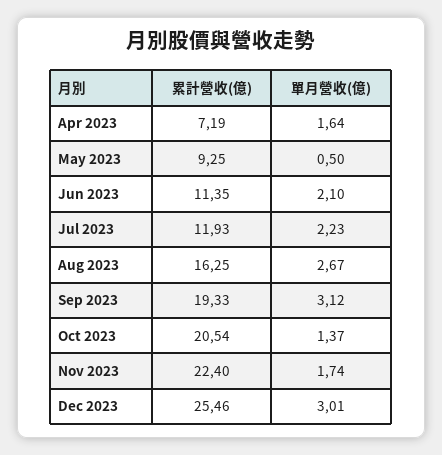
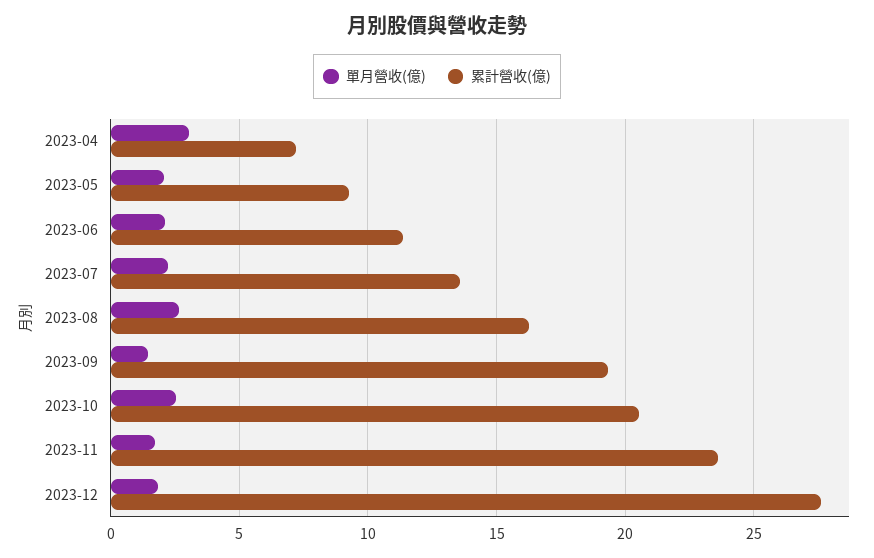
單月營收(億), Apr 2023: 1.64 -> 3
單月營收(億), May 2023: 0.5 -> 2
累計營收(億), Jul 2023: 11.93 -> 13.5
單月營收(億), Sep 2023: 3.12 -> 1.5
單月營收(億), Oct 2023: 1.37 -> 2.5
累計營收(億), Nov 2023: 22.4 -> 23.5
累計營收(億), Dec 2023: 25.46 -> 27.5
單月營收(億), Dec 2023: 3.01 -> 2

